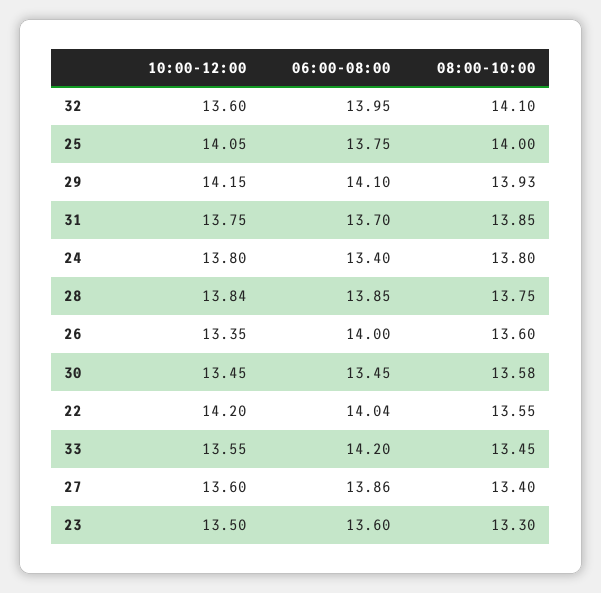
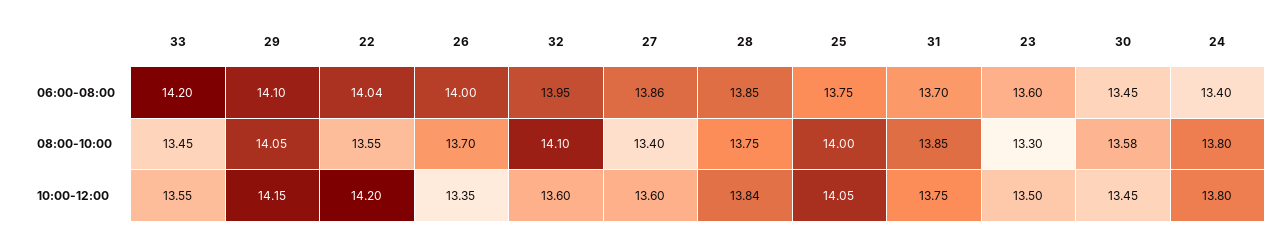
08:00-10:00, 29: 13.93 -> 14.05
08:00-10:00, 26: 13.6 -> 13.7

